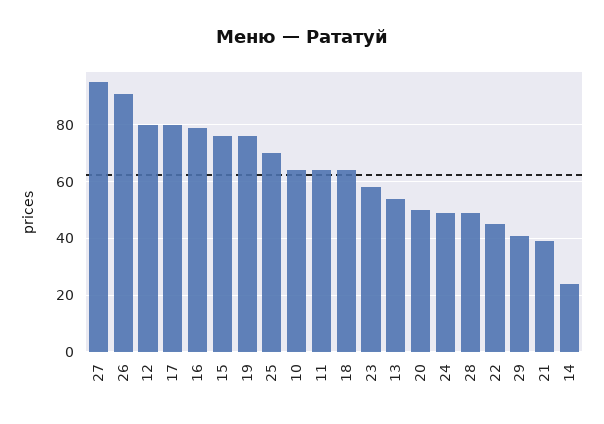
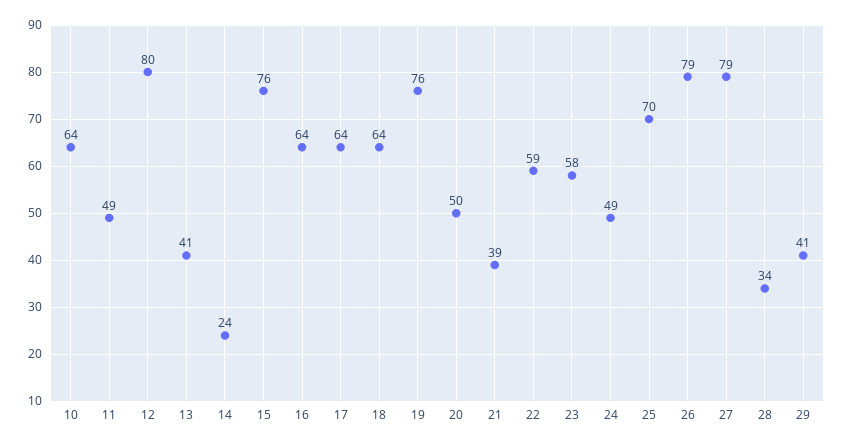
27: 95 -> 79
26: 90 -> 79
17: 80 -> 64
16: 80 -> 64
11: 65 -> 49
13: 55 -> 41
28: 50 -> 34
22: 45 -> 59

